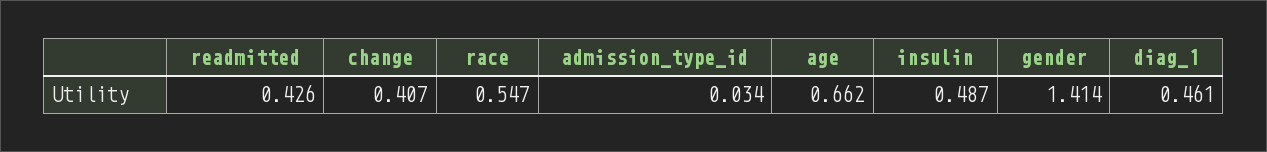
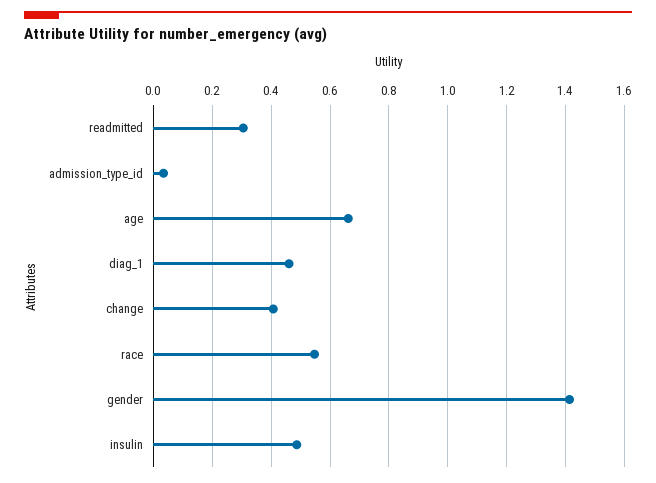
readmitted: 0.426 -> 0.3

